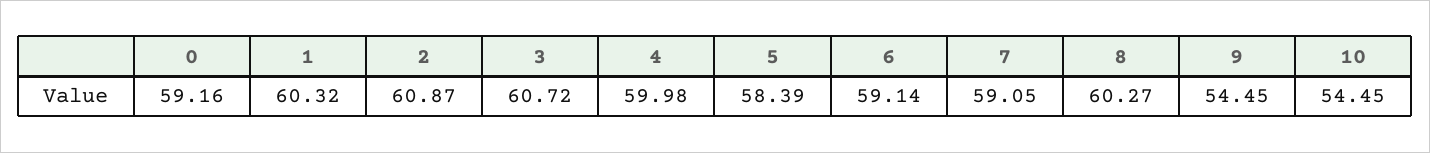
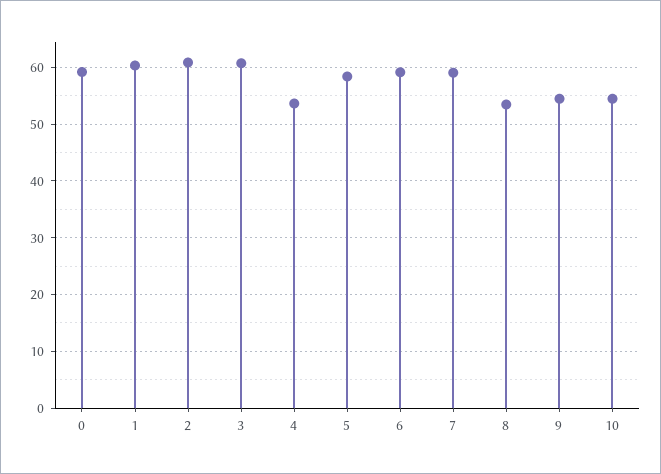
4: 59.98 -> 54
8: 60.27 -> 54

